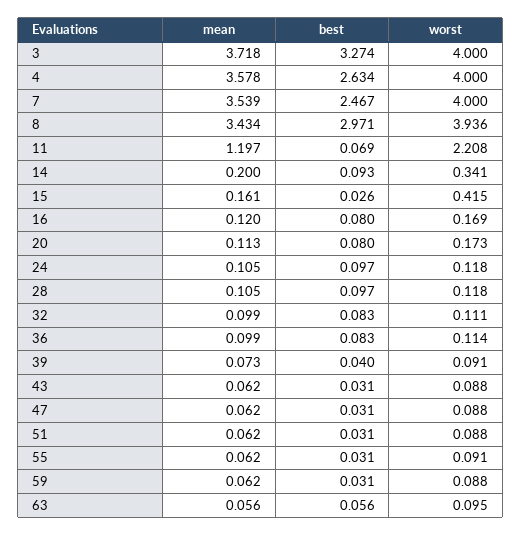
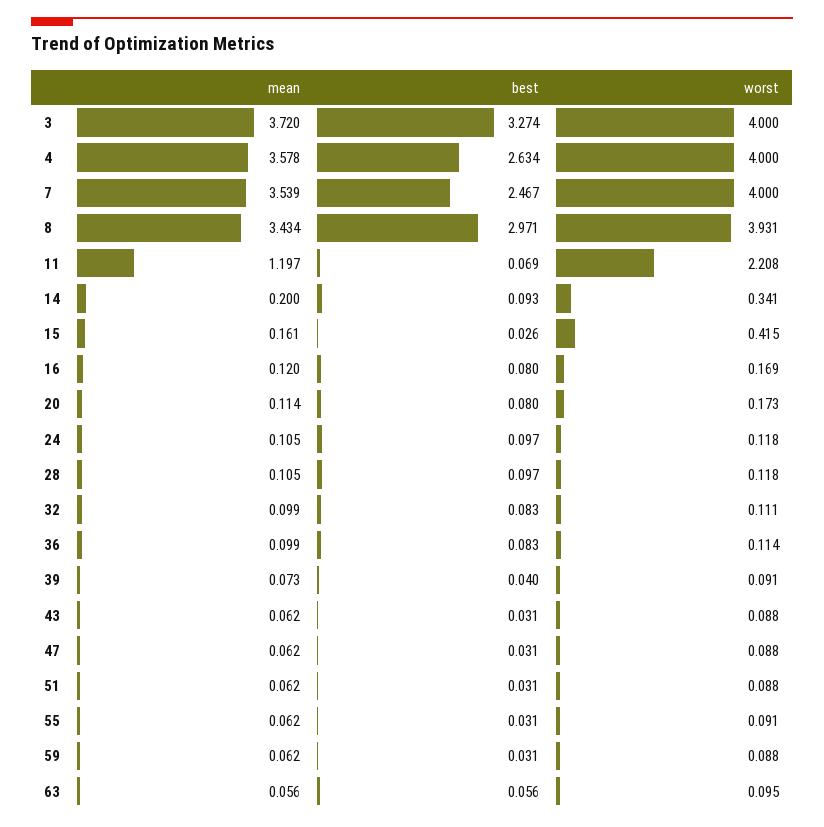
mean, 3: 3.718 -> 3.72
worst, 8: 3.936 -> 3.931
mean, 20: 0.113 -> 0.114

